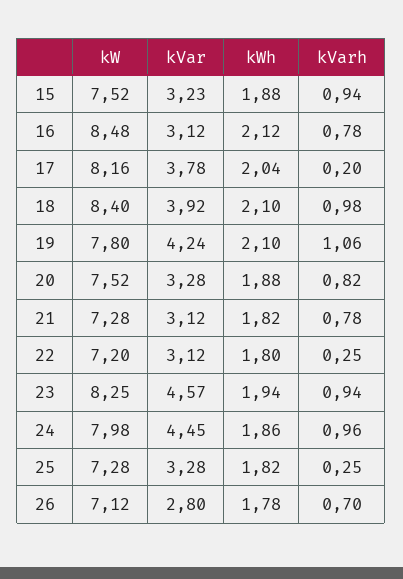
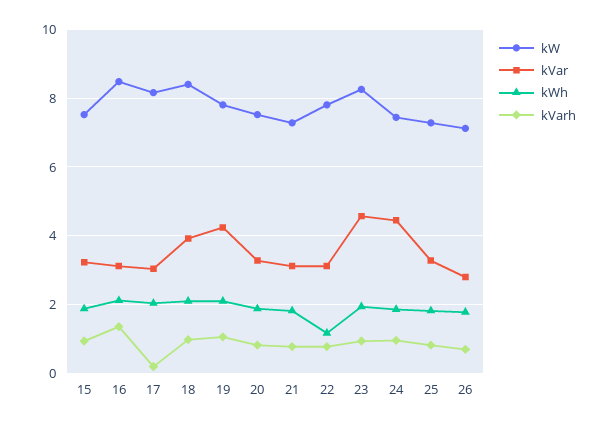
kVarh, 16: 0.78 -> 1.4
kVar, 17: 3.78 -> 3
kW, 22: 7.2 -> 7.8
kWh, 22: 1.8 -> 1.2
kVarh, 22: 0.25 -> 0.8
kW, 24: 7.98 -> 7.4
kVarh, 25: 0.25 -> 0.8

